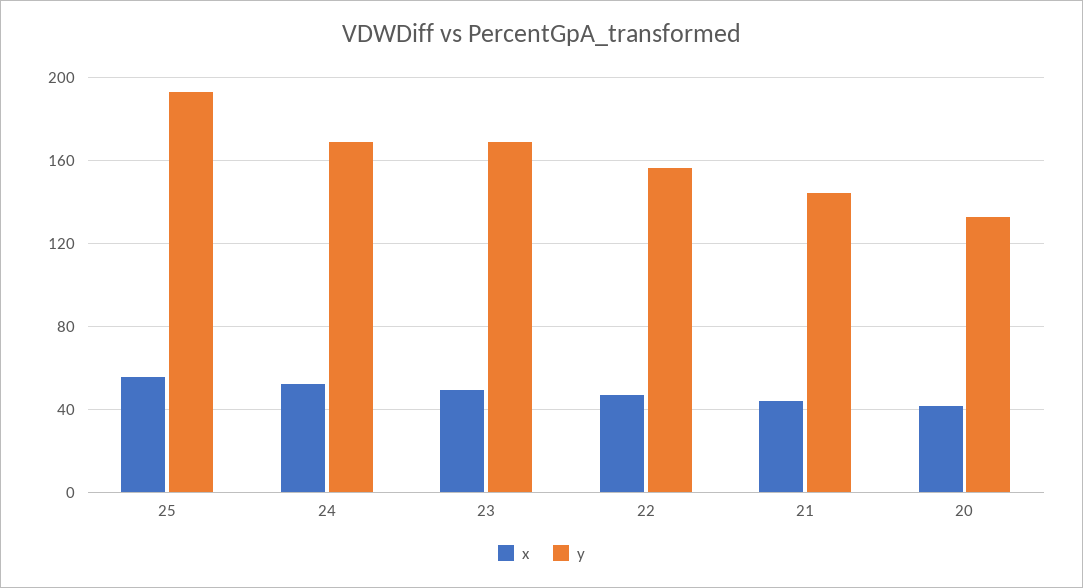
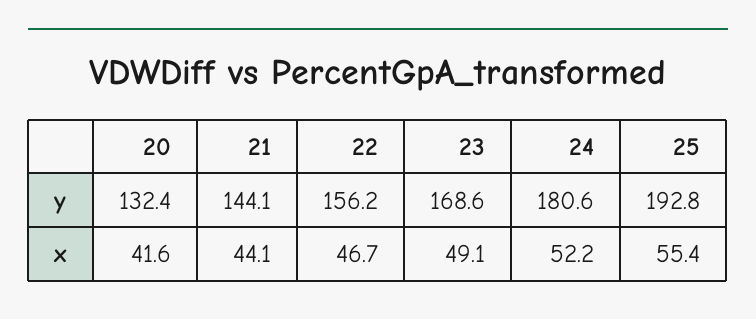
y, 24: 170 -> 180.6

